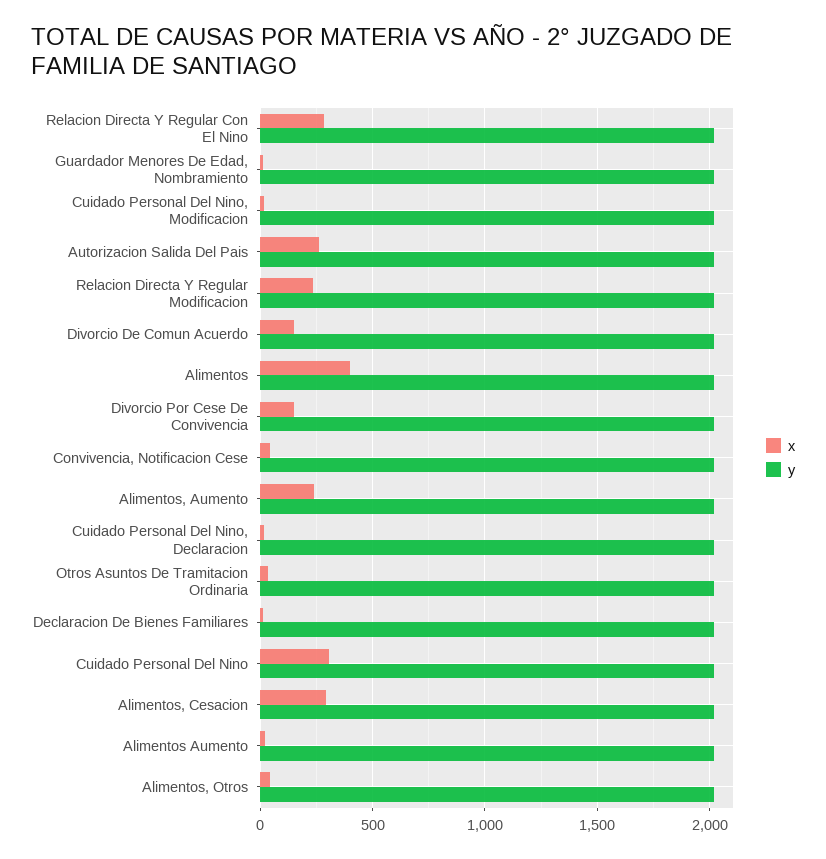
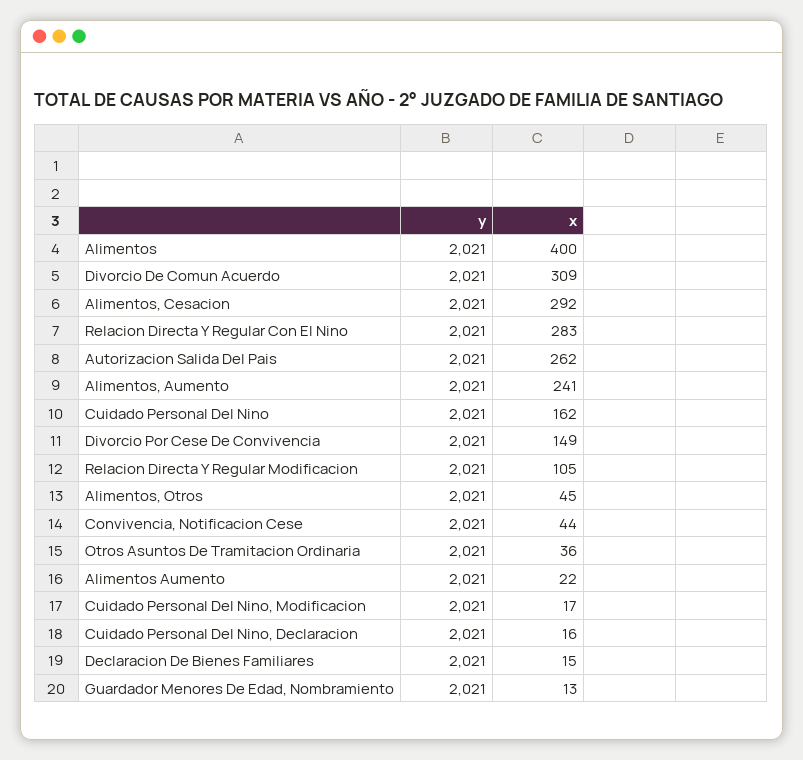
x, Relacion Directa Y Regular Modificacion: 250 -> 105
x, Divorcio De Comun Acuerdo: 150 -> 309
x, Cuidado Personal Del Nino: 300 -> 162

